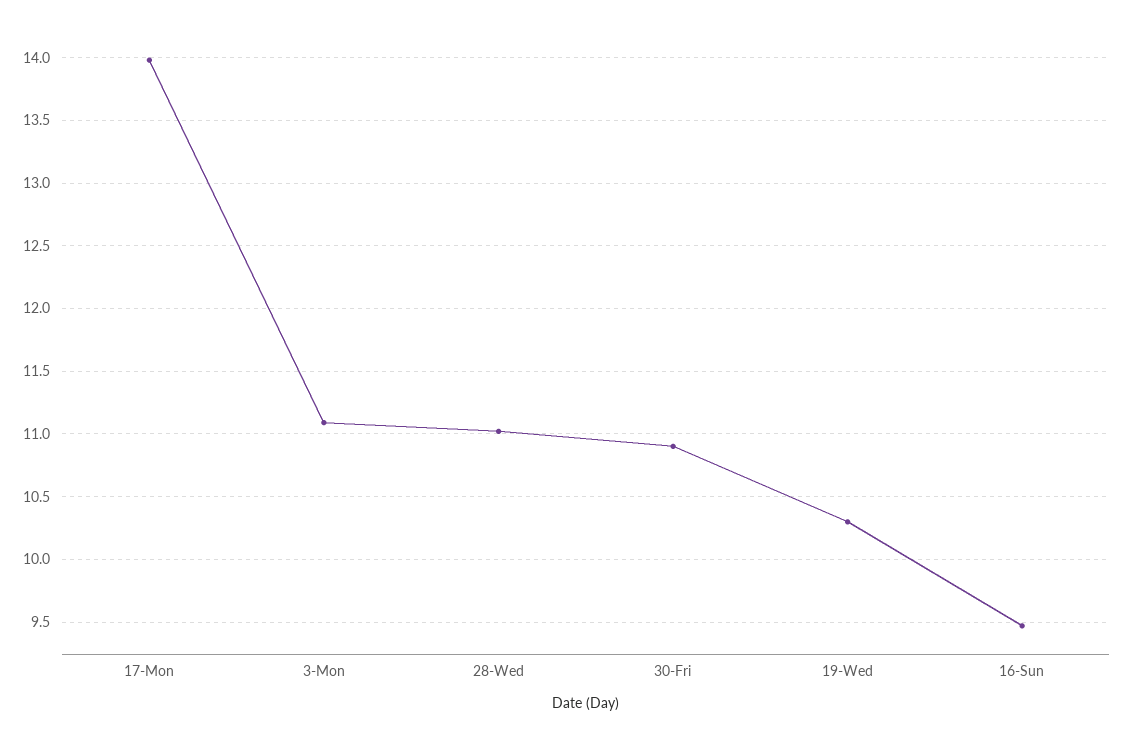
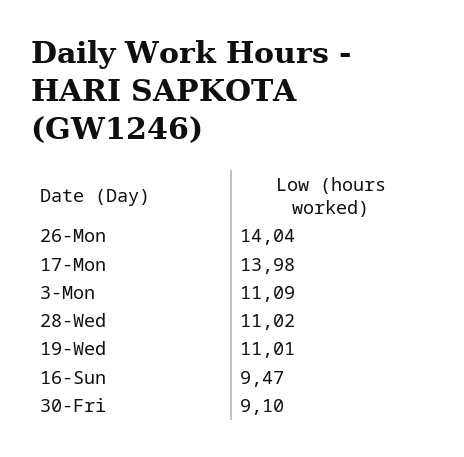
30-Fri: 10.9 -> 9.1
19-Wed: 10.3 -> 11.01
26-Mon: none -> 14.04

